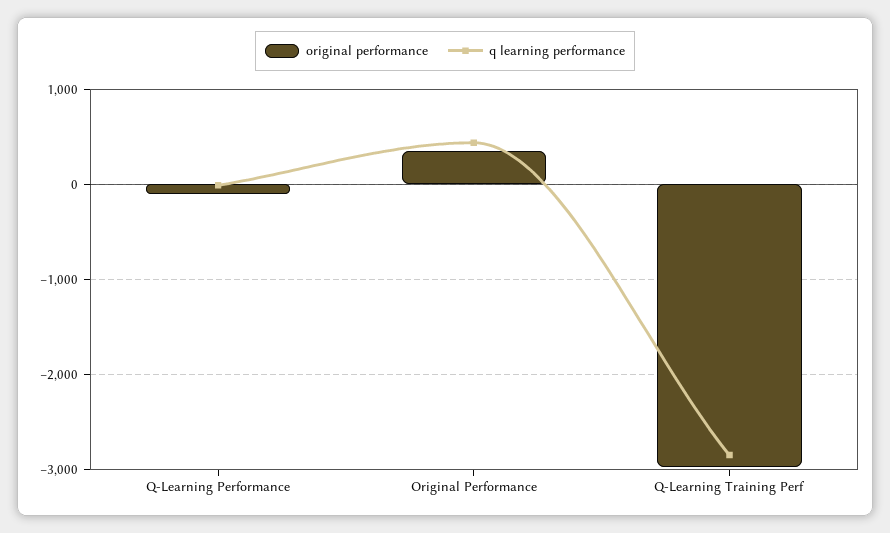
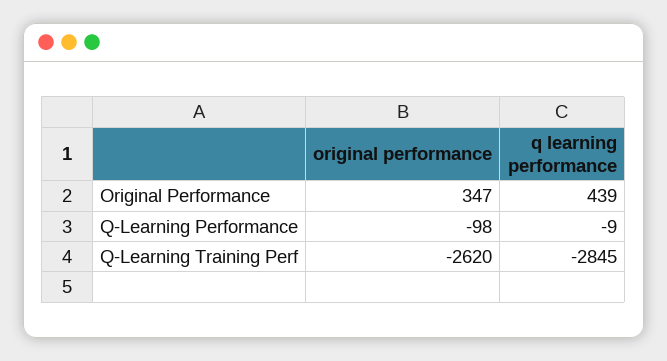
original performance, Q-Learning Training Perf: -3000 -> -2620

